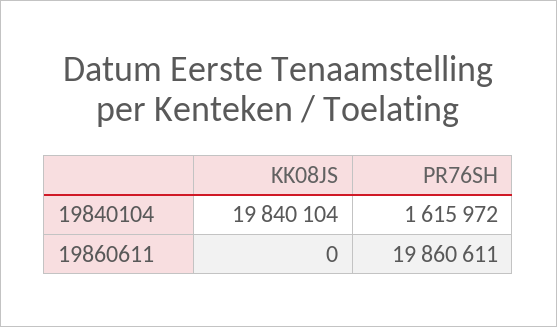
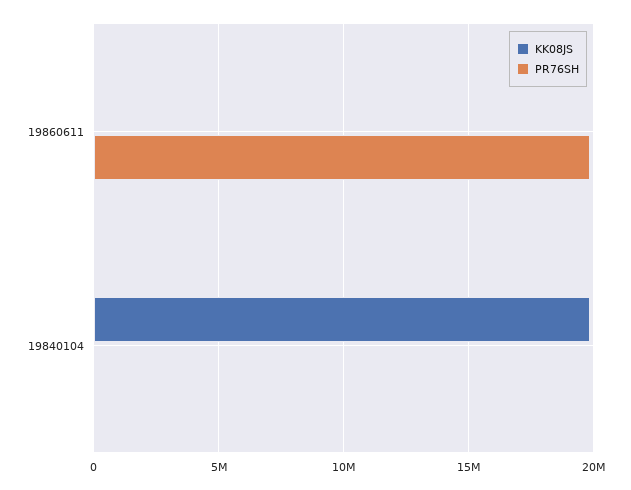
PR76SH, 19840104: 1615972 -> 0

